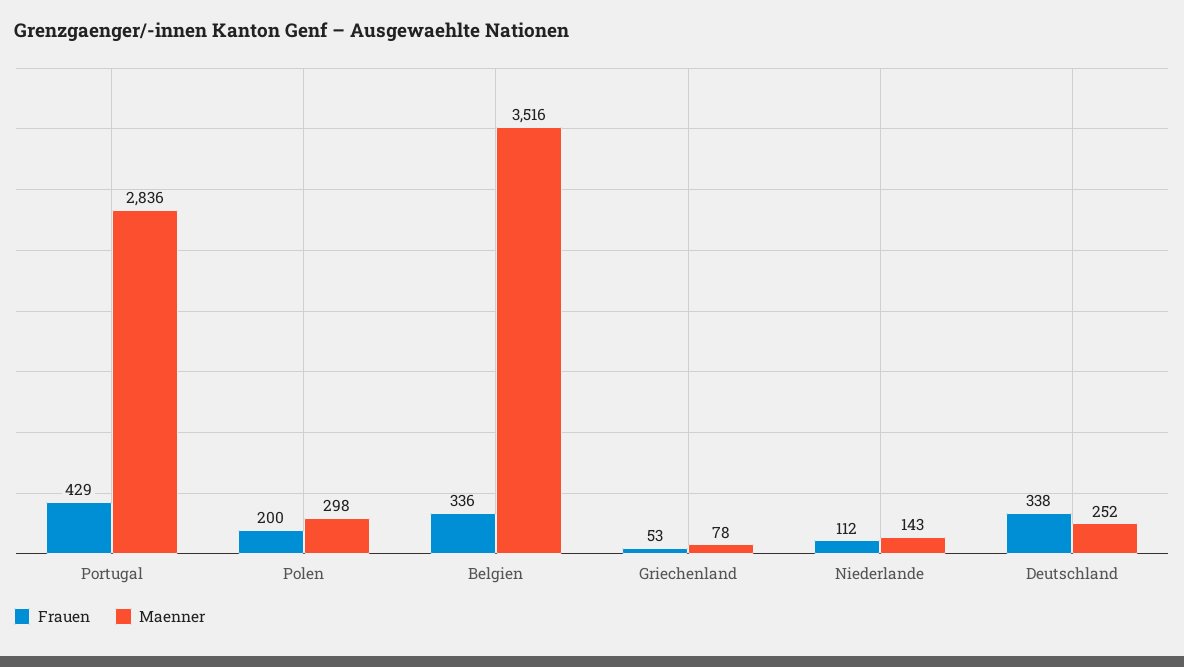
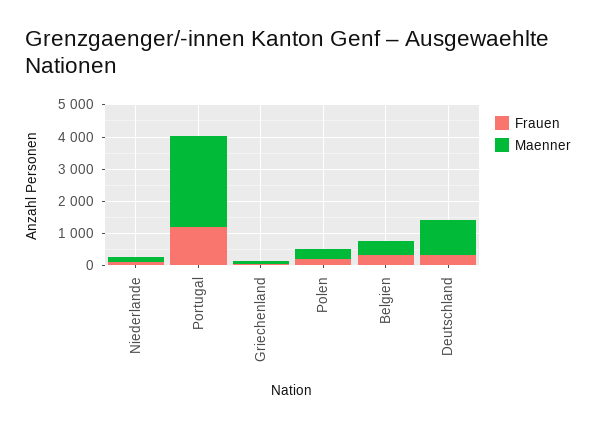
Frauen, Portugal: 429 -> 1250
Maenner, Belgien: 3516 -> 500
Maenner, Deutschland: 252 -> 1000

